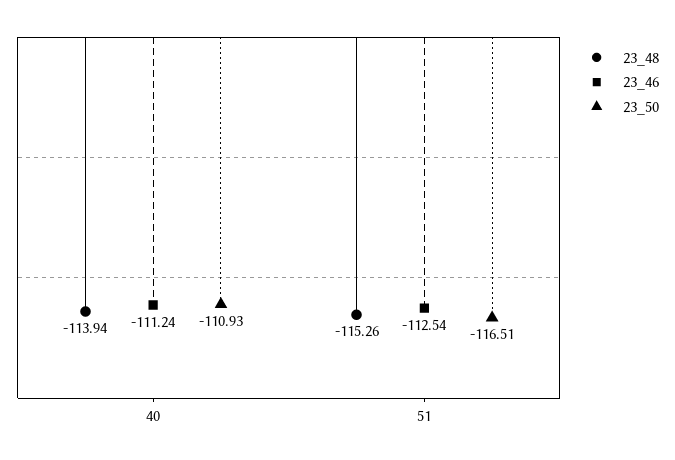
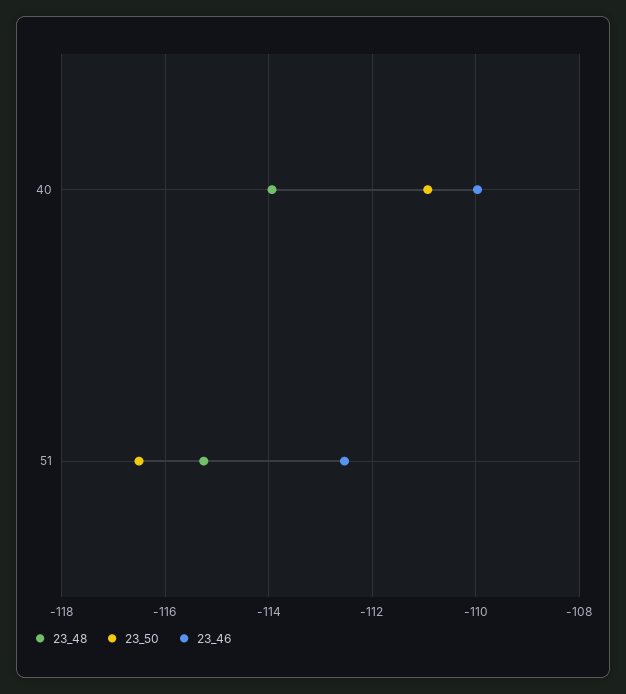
23_46, 40: -111.24 -> -110

